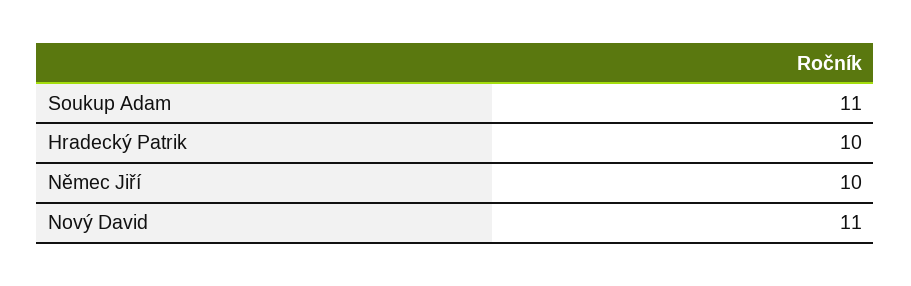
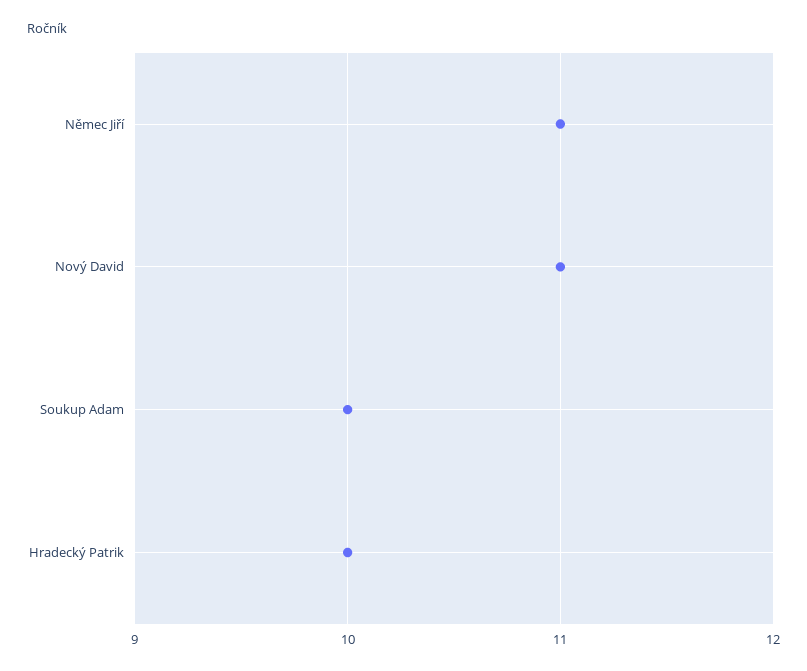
Soukup Adam: 11 -> 10
Němec Jiří: 10 -> 11

